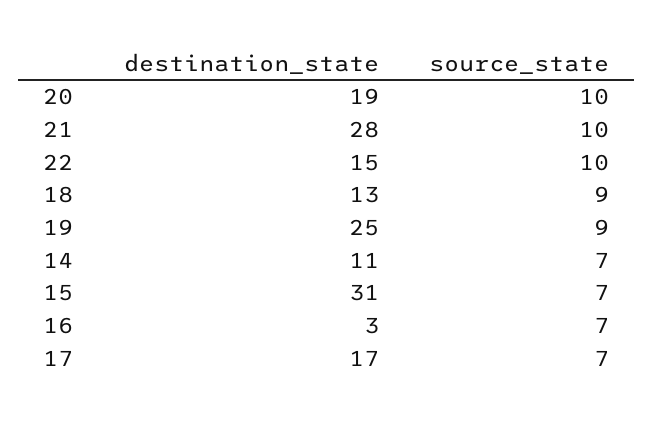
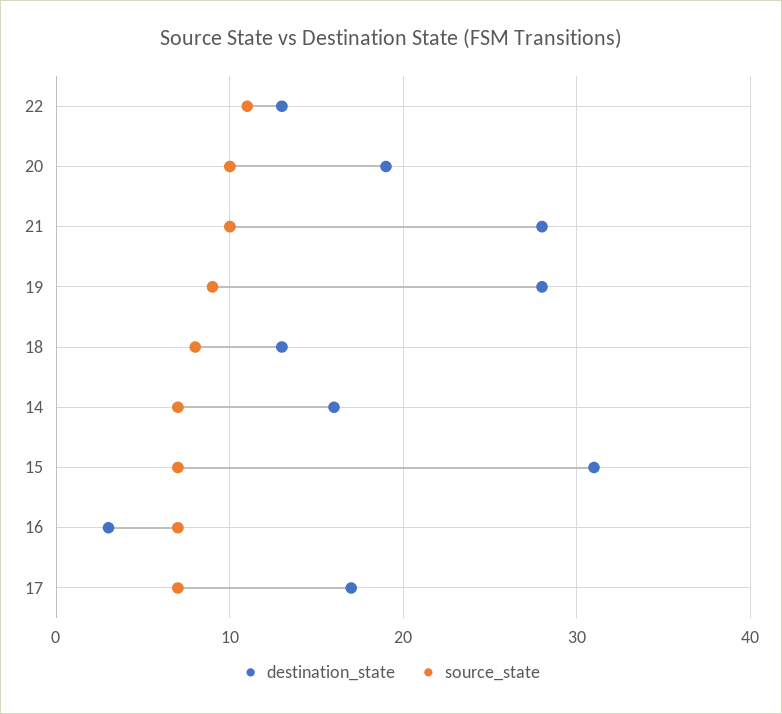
destination_state, 22: 15 -> 13
source_state, 22: 10 -> 11
source_state, 18: 9 -> 8
destination_state, 19: 25 -> 28
destination_state, 14: 11 -> 16

